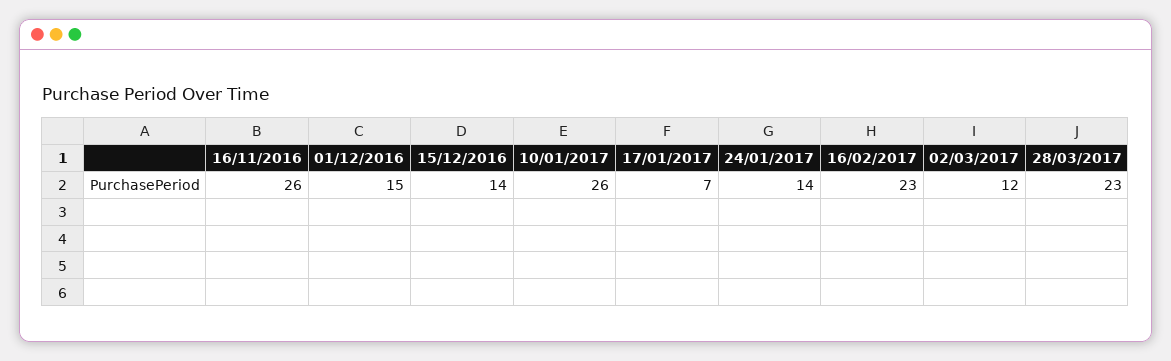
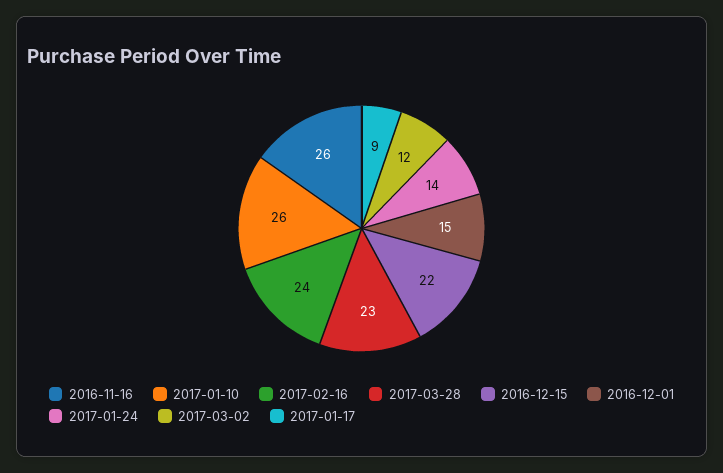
15/12/2016: 14 -> 22
17/01/2017: 7 -> 9
16/02/2017: 23 -> 24

